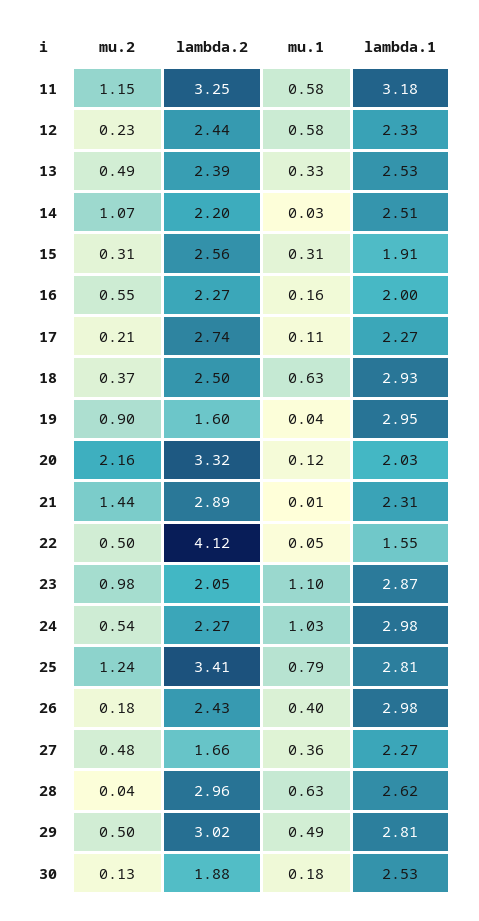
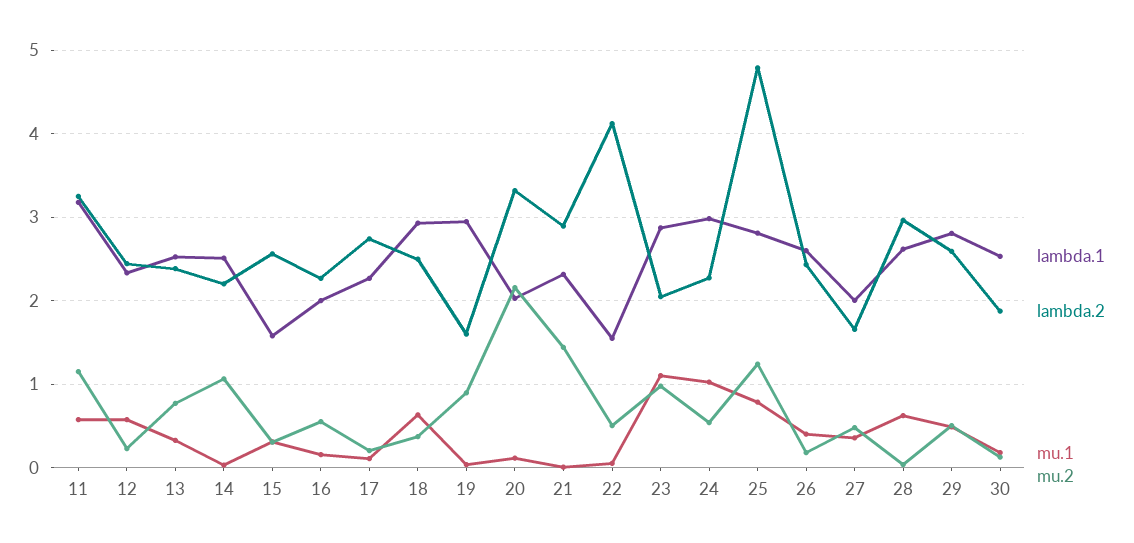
mu.2, 13: 0.49 -> 0.8
lambda.1, 15: 1.91 -> 1.6
lambda.2, 25: 3.41 -> 4.8
lambda.1, 26: 2.98 -> 2.6
lambda.1, 27: 2.27 -> 2
lambda.2, 29: 3.02 -> 2.6

